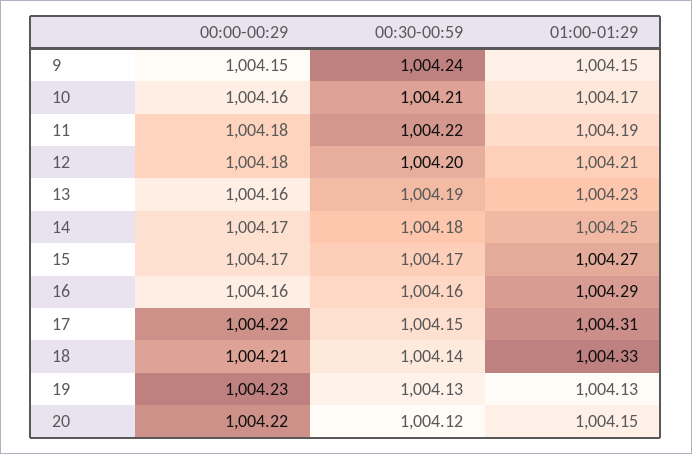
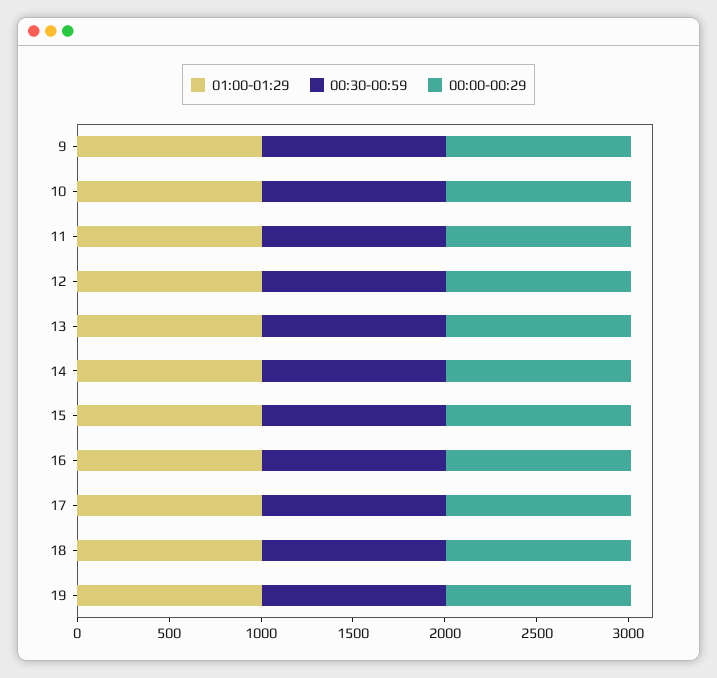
00:00-00:29, 20: 1004.22 -> none
00:30-00:59, 20: 1004.12 -> none
01:00-01:29, 20: 1004.15 -> none

